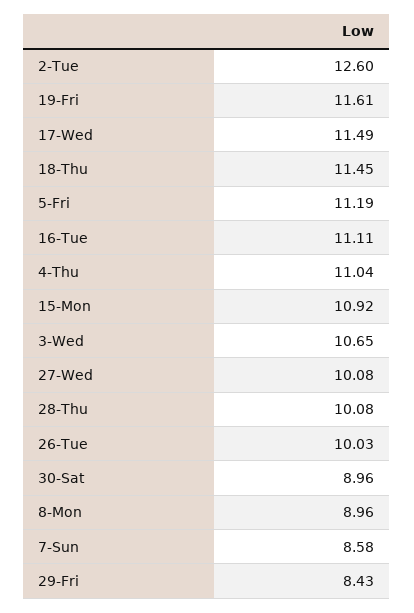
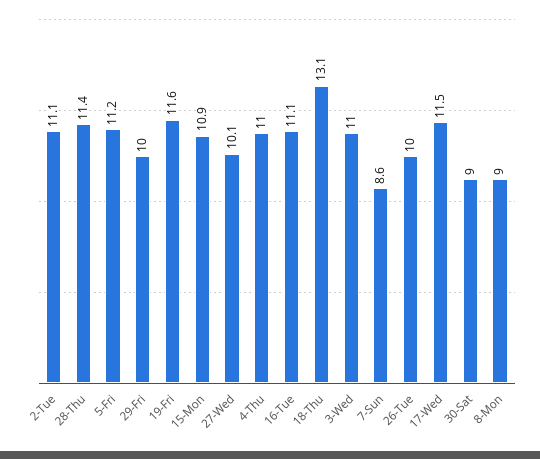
2-Tue: 12.6 -> 11.1
18-Thu: 11.45 -> 13.1
3-Wed: 10.65 -> 11
28-Thu: 10.08 -> 11.4
29-Fri: 8.43 -> 10

